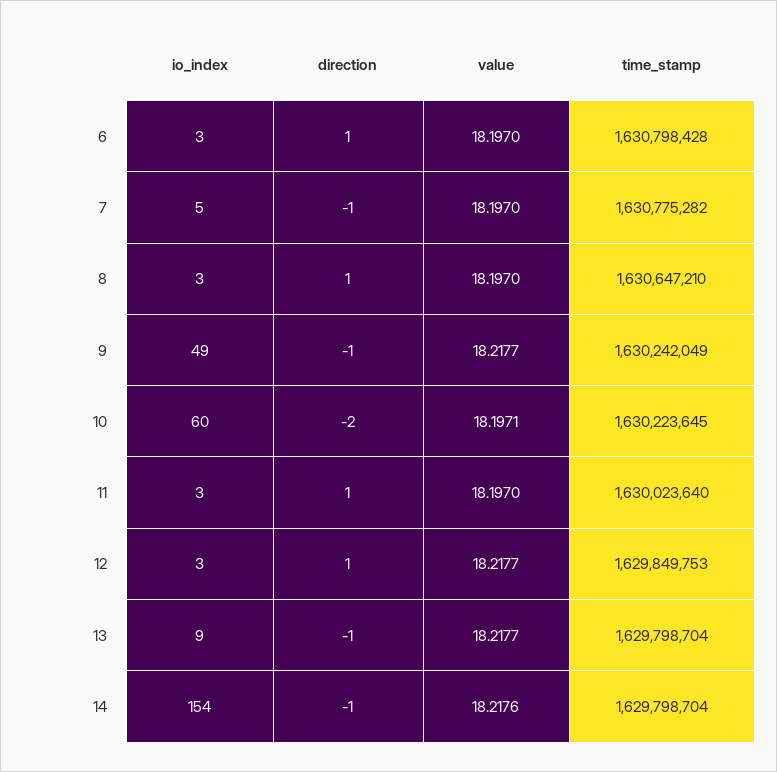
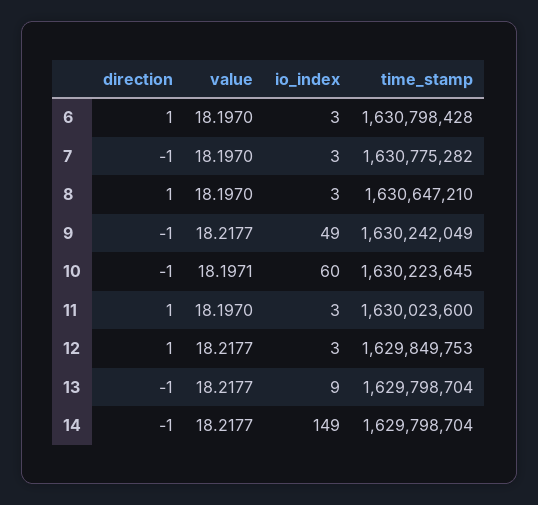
io_index, 7: 5 -> 3
direction, 10: -2 -> -1
time_stamp, 11: 1630023640 -> 1630023600
io_index, 14: 154 -> 149
value, 14: 18.2176 -> 18.2177

